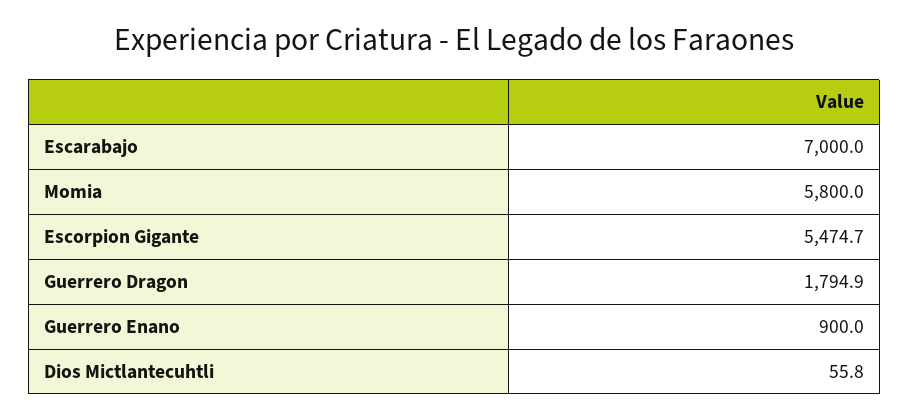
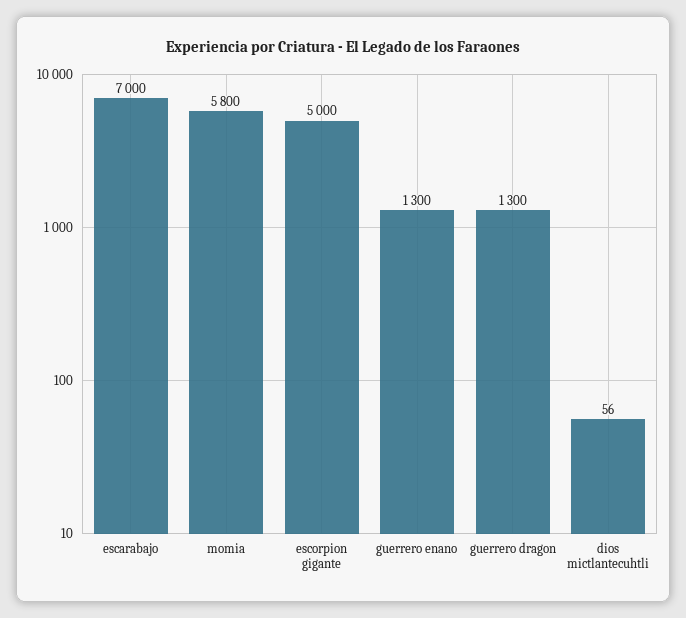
Escorpion Gigante: 5474.7 -> 5000
Guerrero Dragon: 1794.9 -> 1300
Guerrero Enano: 900 -> 1300

